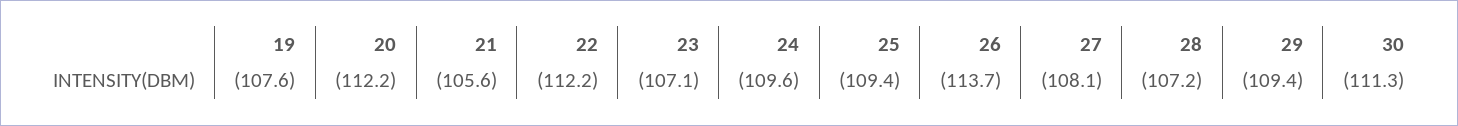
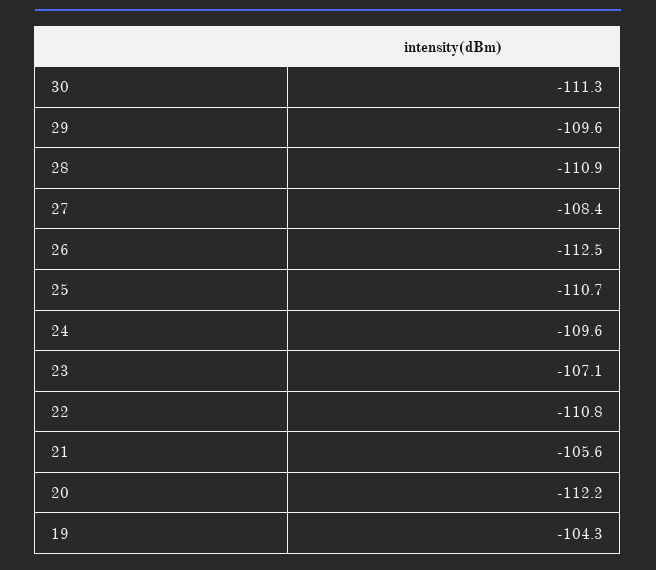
19: -107.6 -> -104.3
22: -112.2 -> -110.8
25: -109.4 -> -110.7
26: -113.7 -> -112.5
27: -108.1 -> -108.4
28: -107.2 -> -110.9
29: -109.4 -> -109.6

